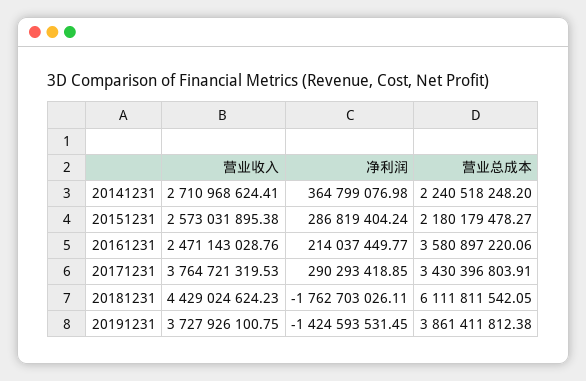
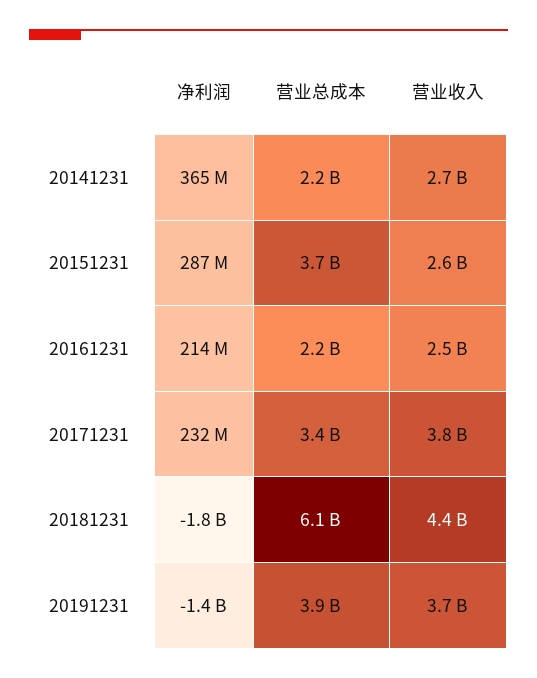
营业总成本, 20151231: 2180179478.27 -> 3700000000
营业总成本, 20161231: 3580897220.06 -> 2200000000
净利润, 20171231: 290293418.85 -> 232000000

